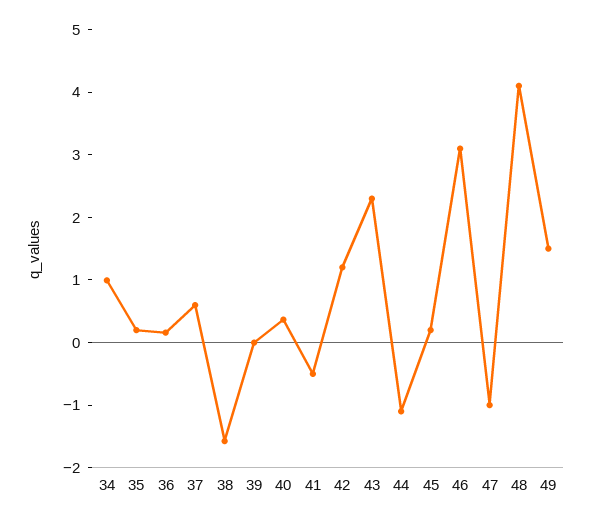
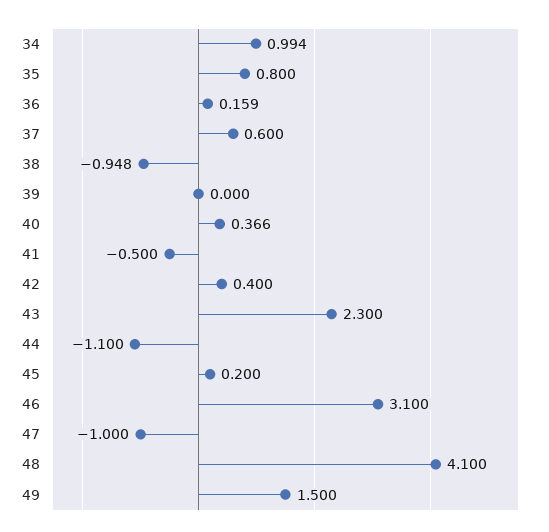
35: 0.2 -> 0.8
38: -1.6 -> -0.948
42: 1.2 -> 0.4

